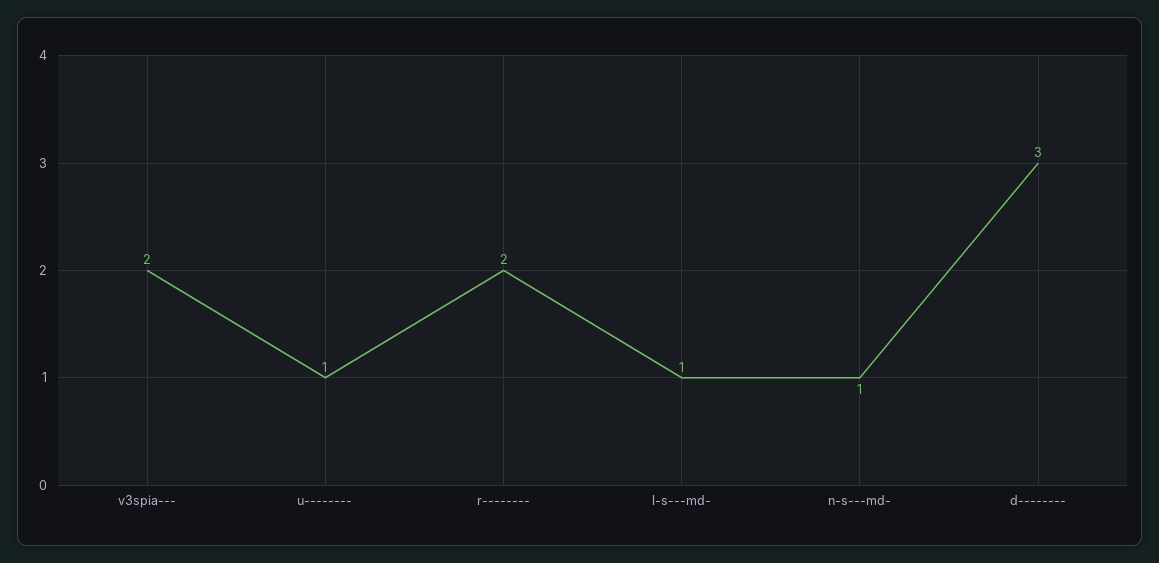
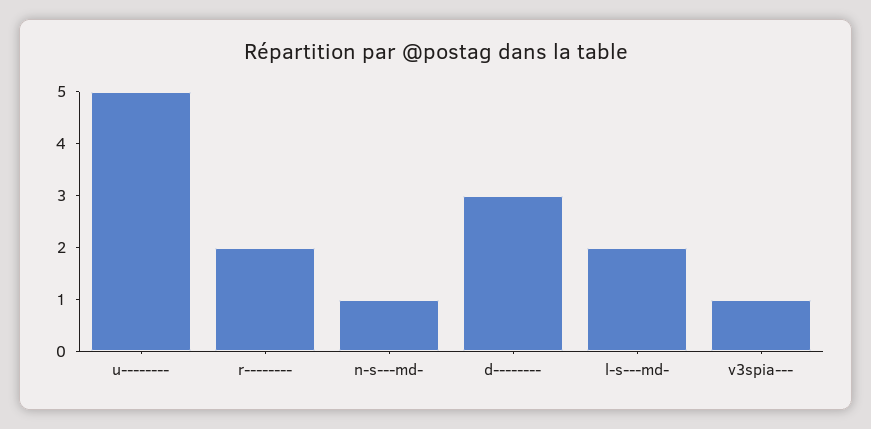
v3spia---: 2 -> 1
u--------: 1 -> 5
l-s---md-: 1 -> 2

